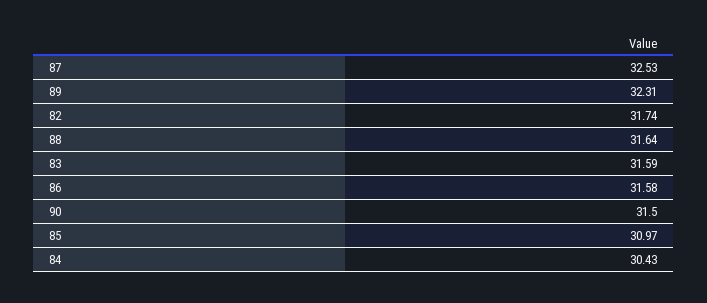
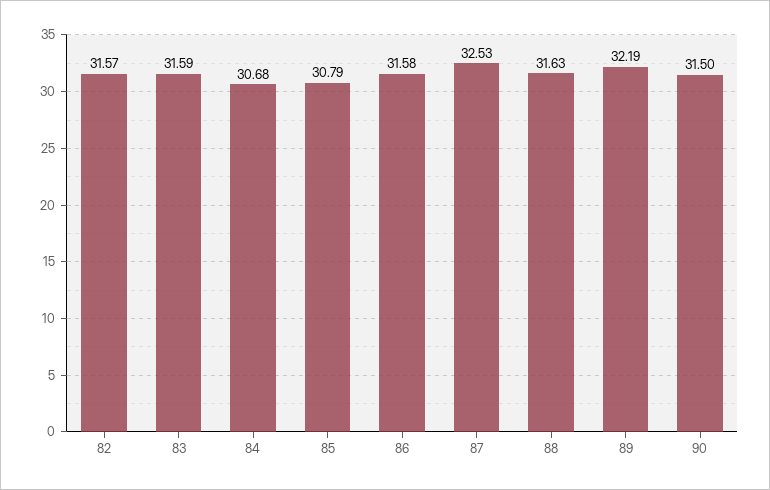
89: 32.31 -> 32.19
82: 31.74 -> 31.57
88: 31.64 -> 31.63
85: 30.97 -> 30.79
84: 30.43 -> 30.68

